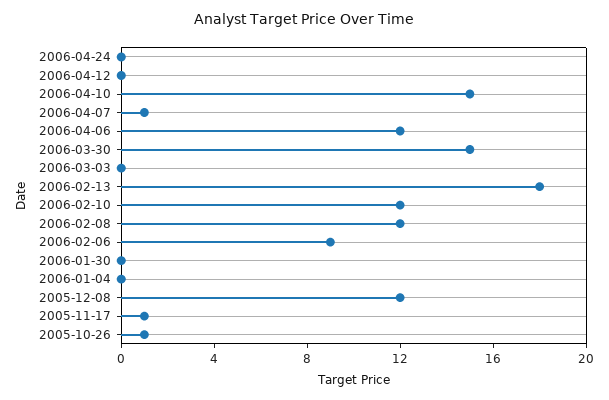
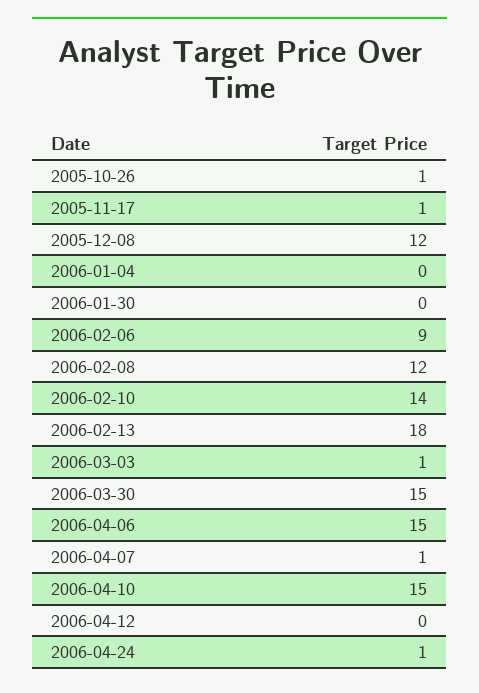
2006-04-24: 0 -> 1
2006-04-06: 12 -> 15
2006-03-03: 0 -> 1
2006-02-10: 12 -> 14

